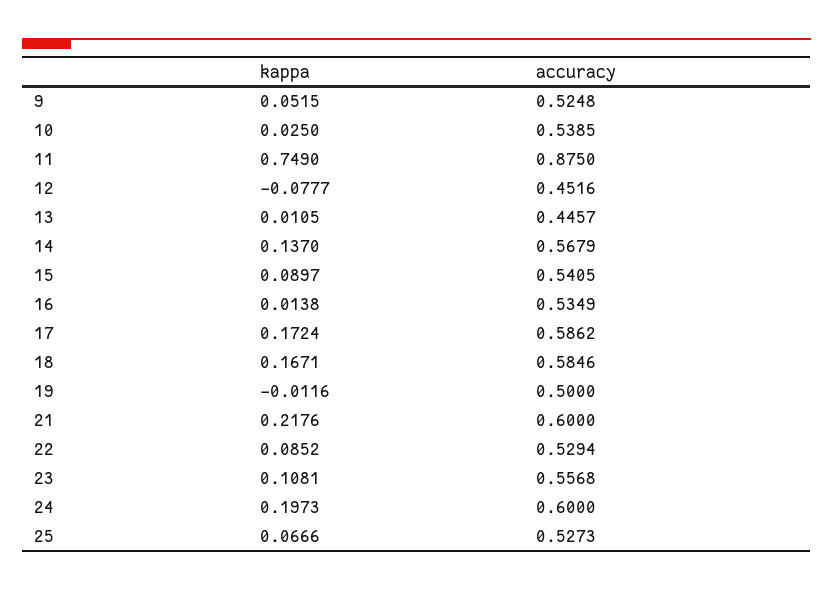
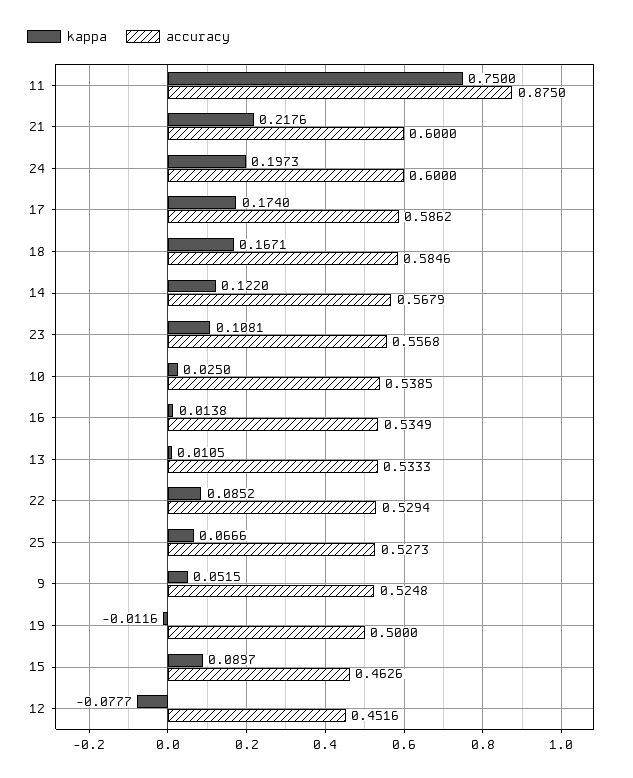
kappa, 11: 0.749 -> 0.75
accuracy, 13: 0.4457 -> 0.5333
kappa, 14: 0.137 -> 0.122
accuracy, 15: 0.5405 -> 0.4626
kappa, 17: 0.1724 -> 0.174

